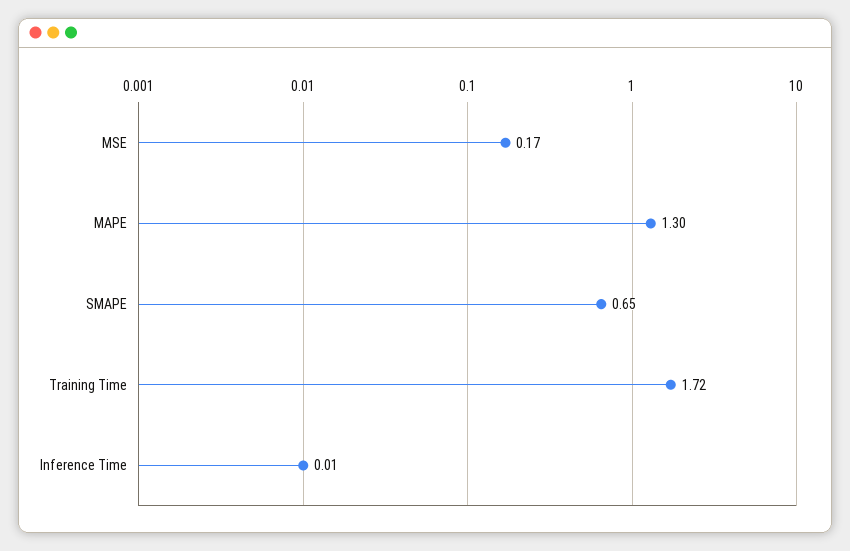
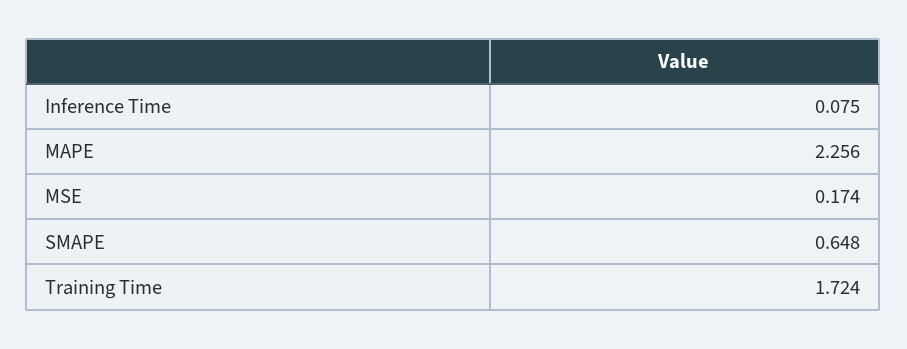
MAPE: 1.3 -> 2.256
Inference Time: 0.01 -> 0.075

